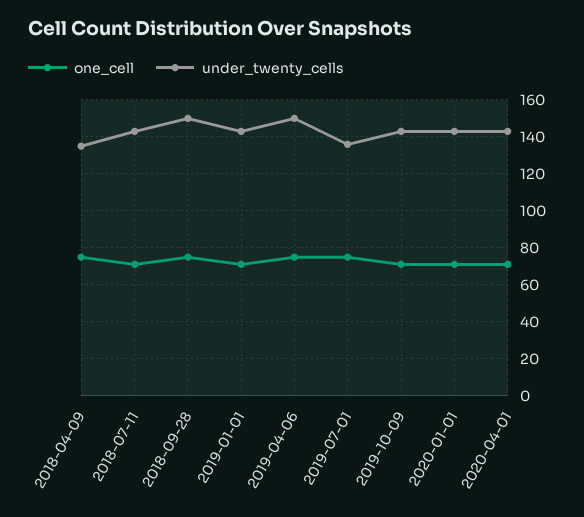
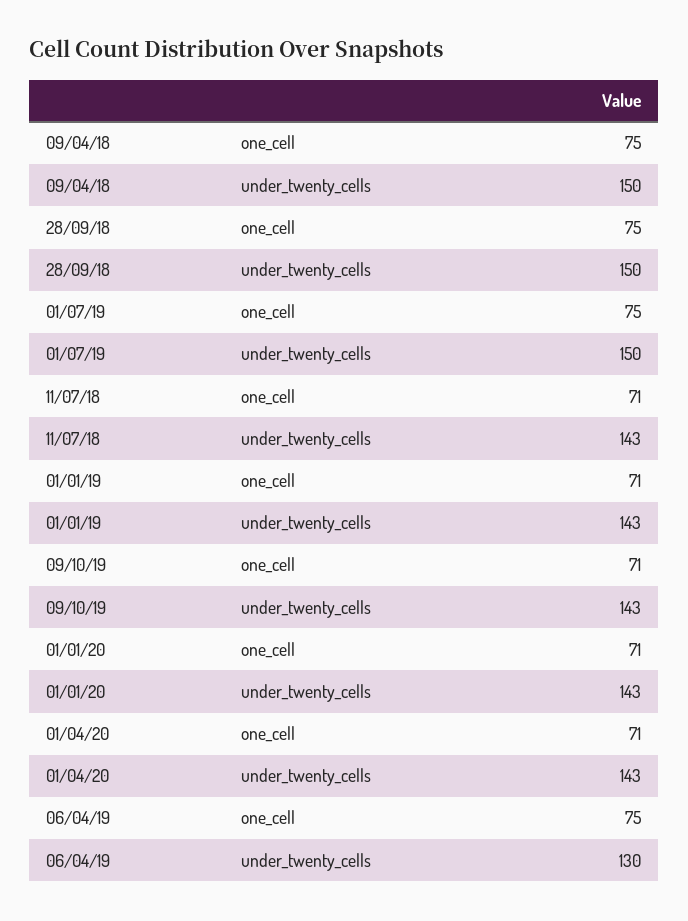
under_twenty_cells, 2018-04-09: 135 -> 150
under_twenty_cells, 2019-04-06: 150 -> 130
under_twenty_cells, 2019-07-01: 135 -> 150

